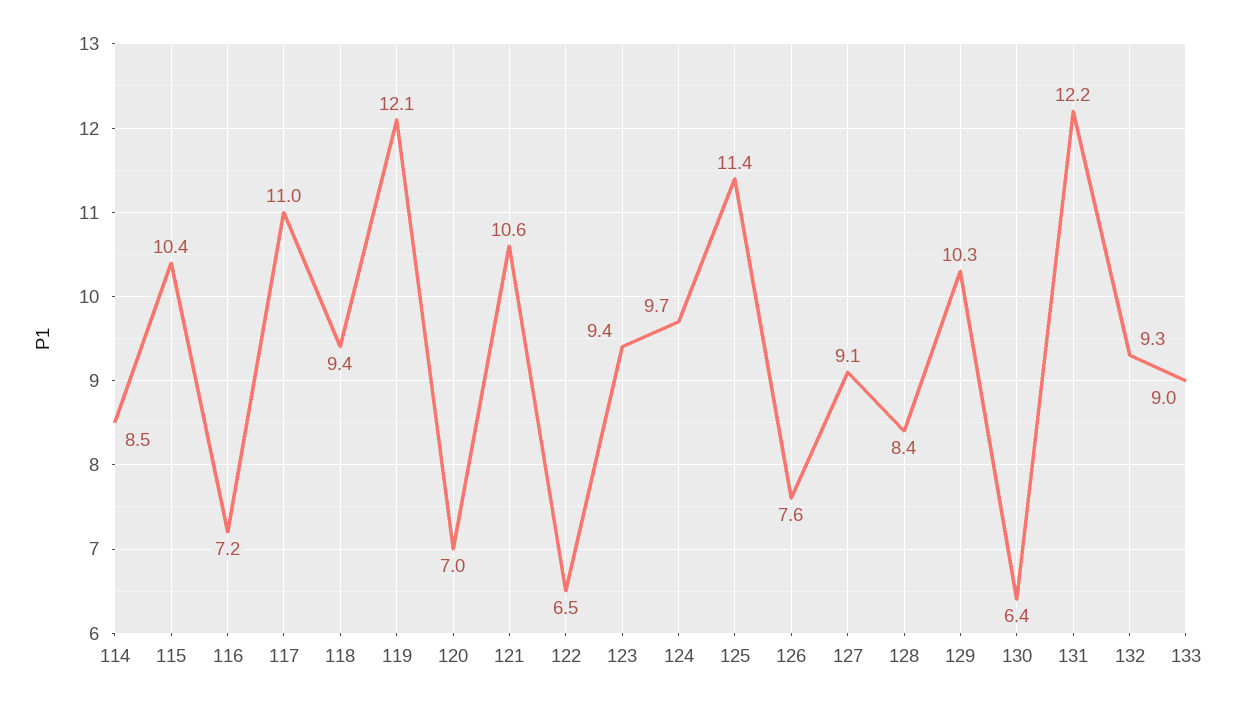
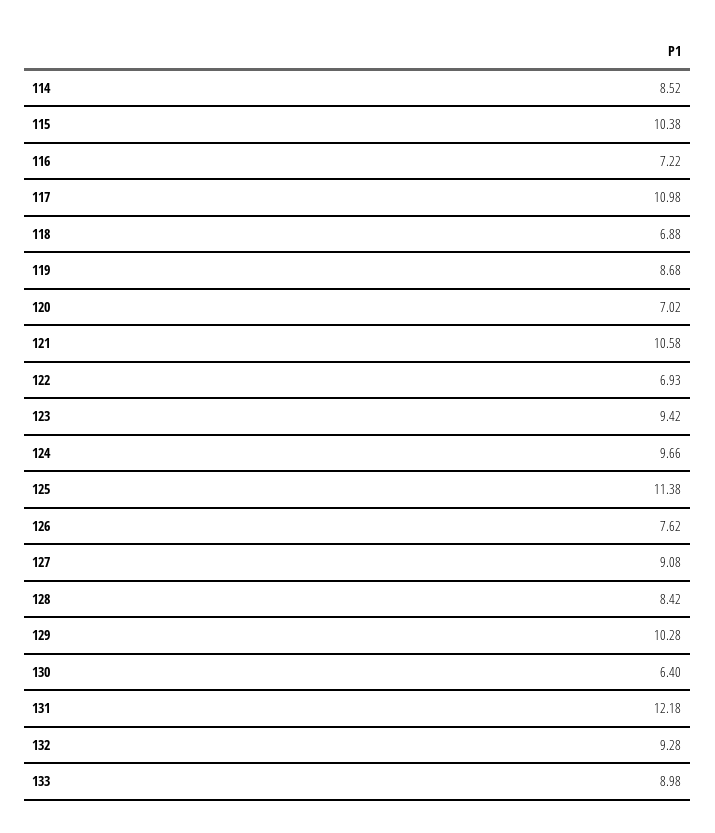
118: 9.4 -> 6.88
119: 12.1 -> 8.68
122: 6.5 -> 6.93

